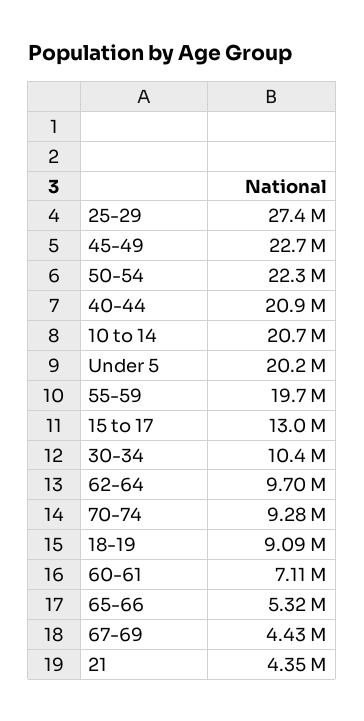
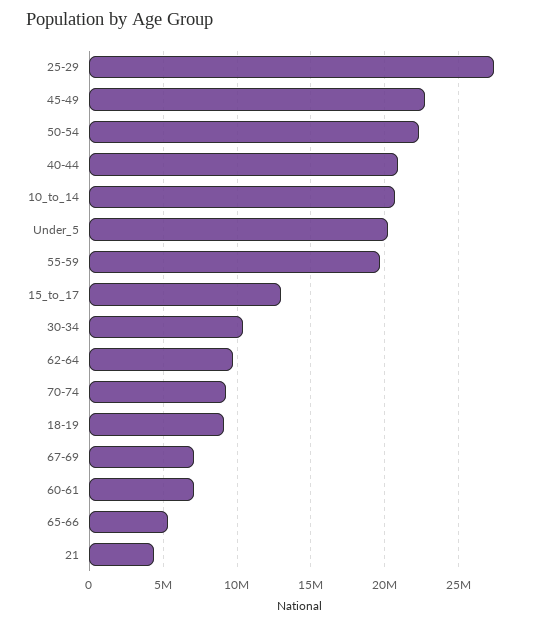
67-69: 4430000 -> 7000000

